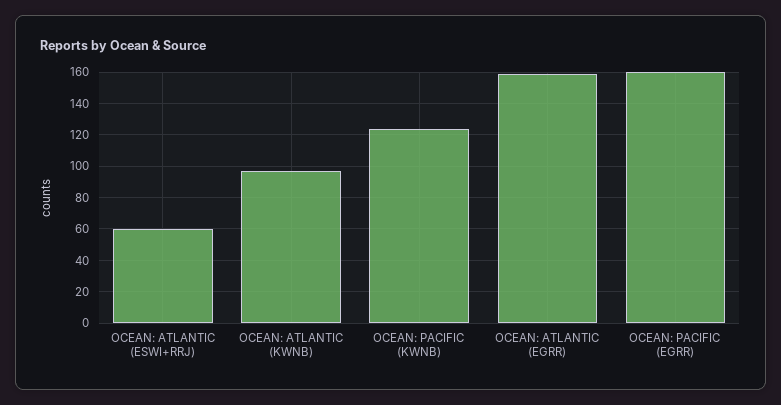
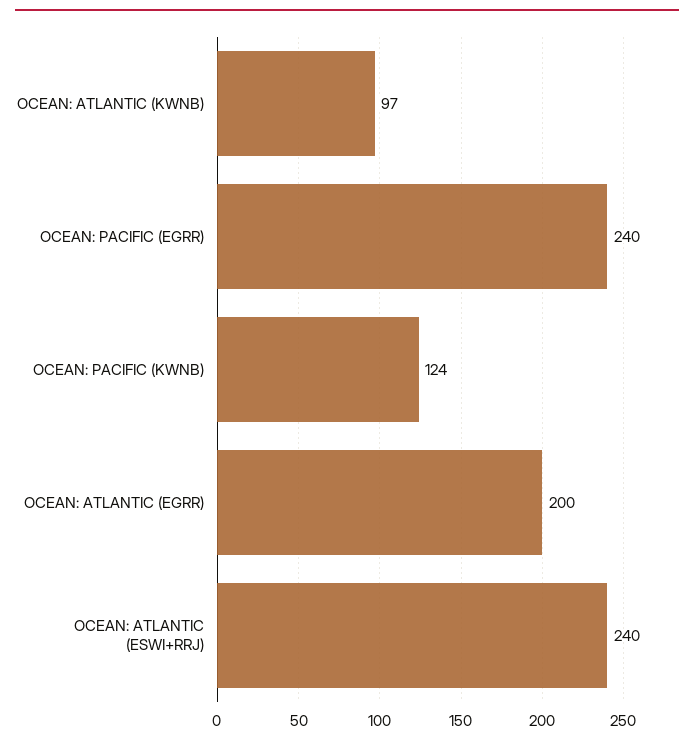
OCEAN: ATLANTIC (ESWI+RRJ): 60 -> 240
OCEAN: ATLANTIC (EGRR): 160 -> 200
OCEAN: PACIFIC (EGRR): 160 -> 240

